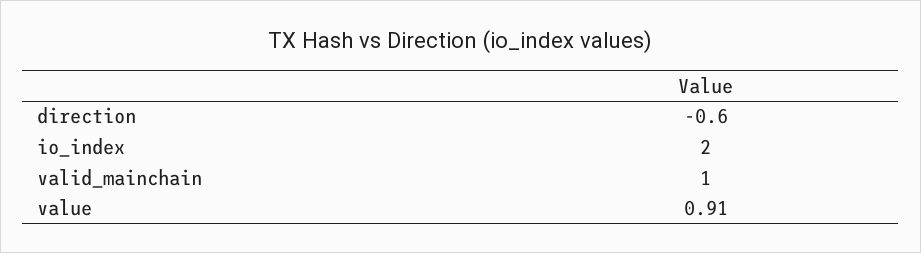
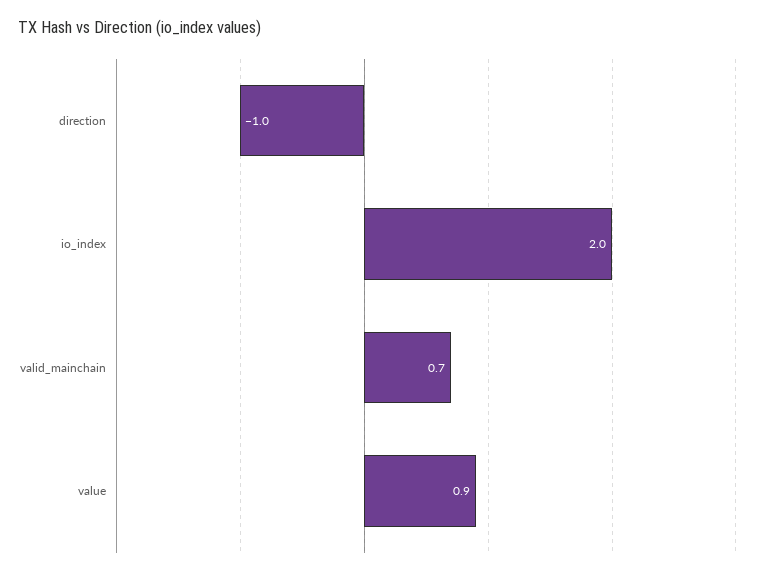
direction: -0.6 -> -1
valid_mainchain: 1 -> 0.7

